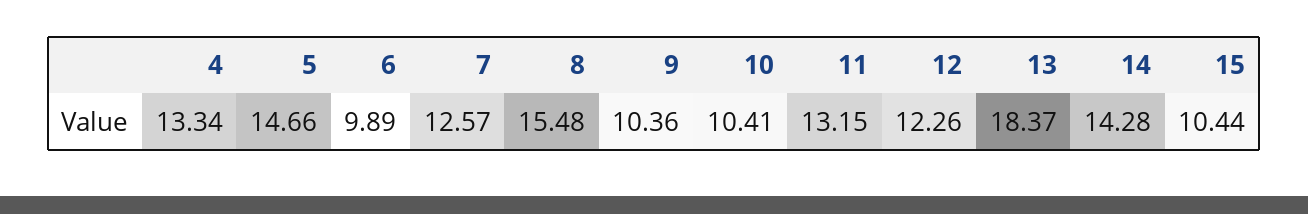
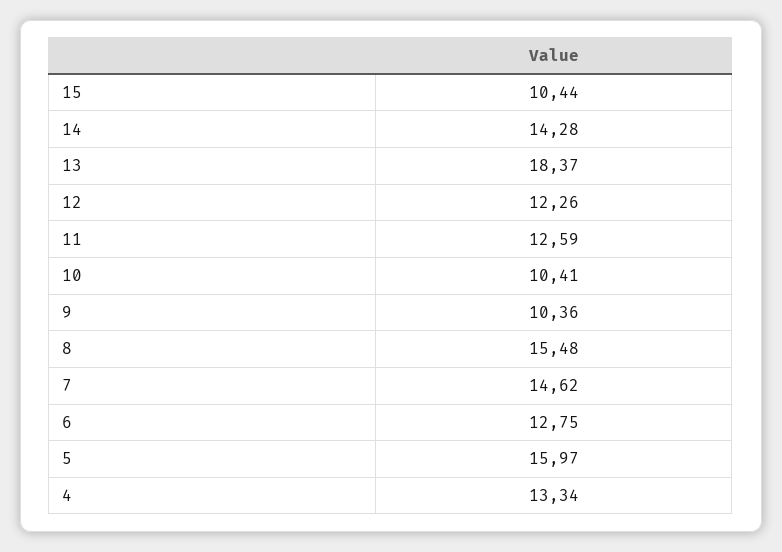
5: 14.66 -> 15.97
6: 9.89 -> 12.75
7: 12.57 -> 14.62
11: 13.15 -> 12.59

